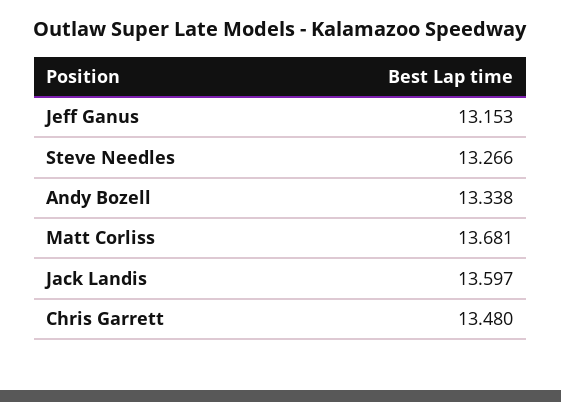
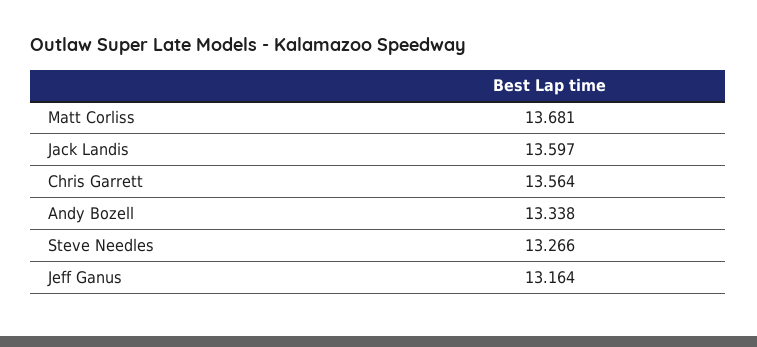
Jeff Ganus: 13.153 -> 13.164
Chris Garrett: 13.48 -> 13.564

